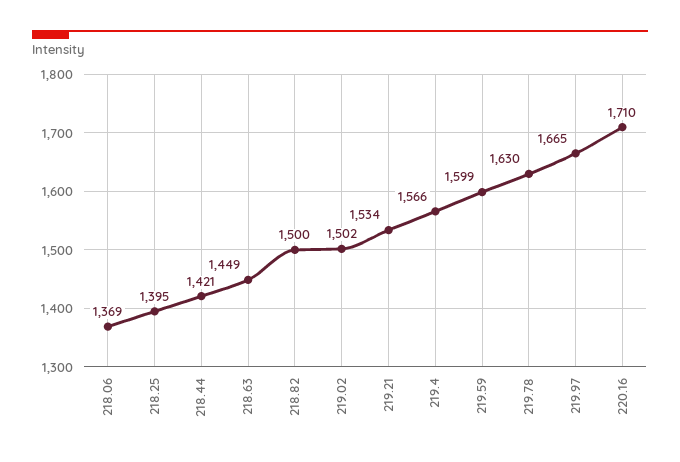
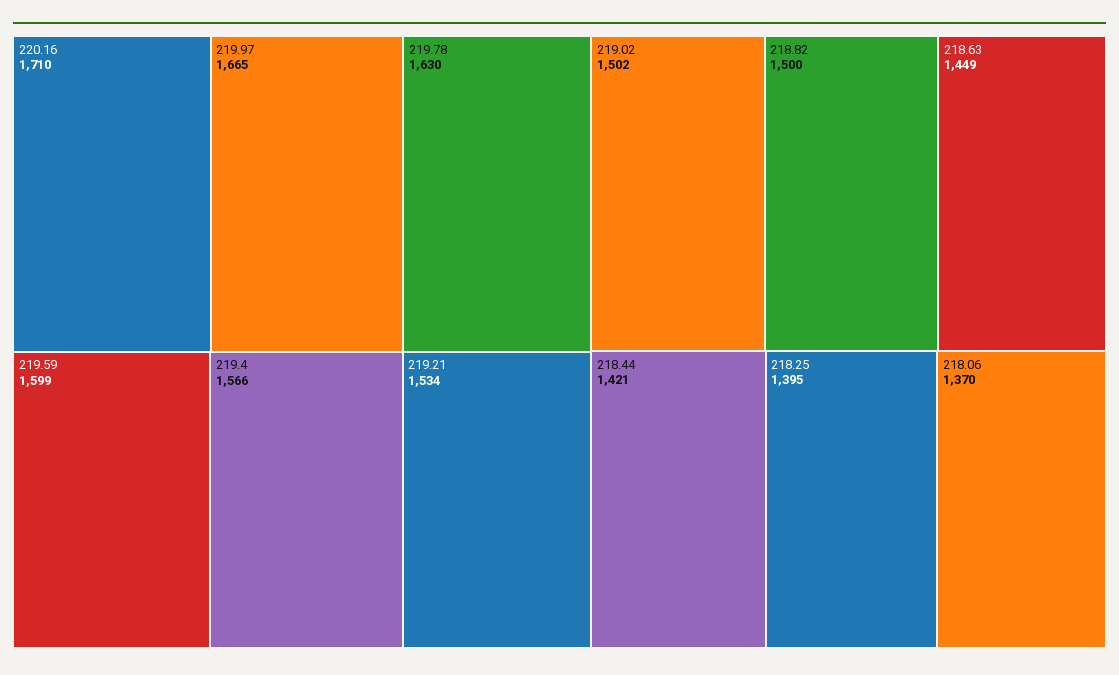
218.06: 1369 -> 1370

